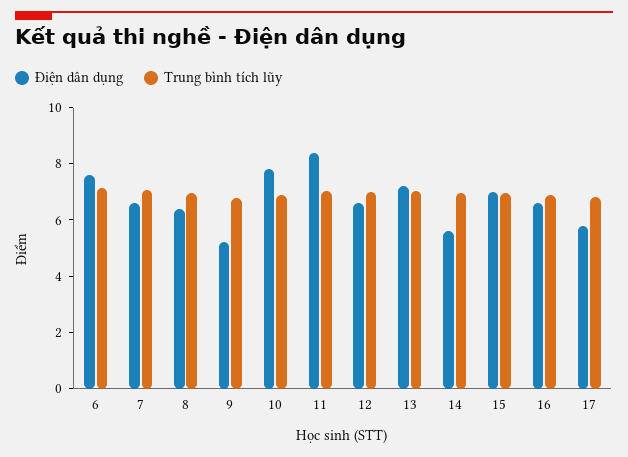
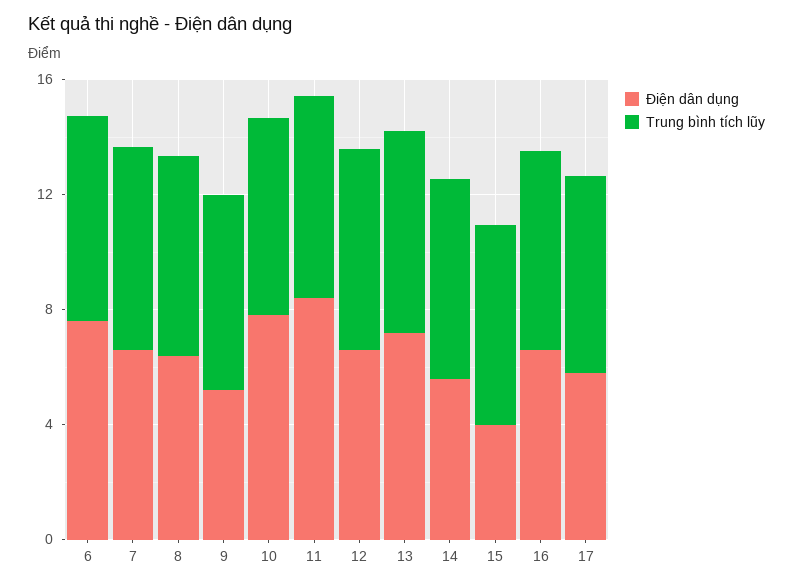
Điện dân dụng, 15: 7 -> 4

